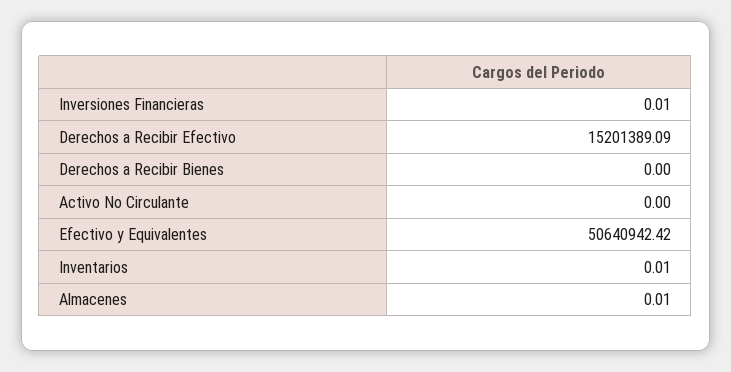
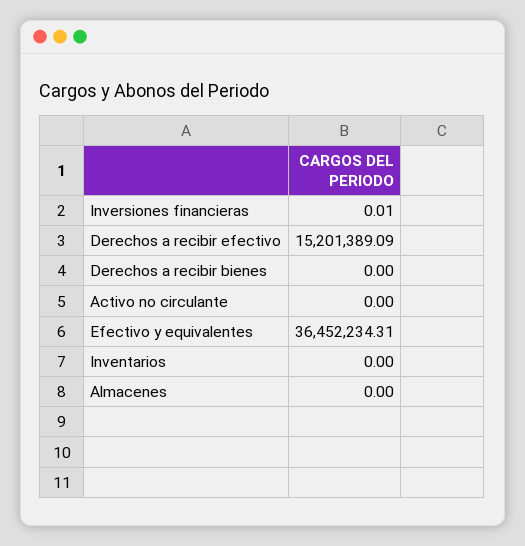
Efectivo y Equivalentes: 50640942.42 -> 36452234.31
Inventarios: 0.01 -> 0
Almacenes: 0.01 -> 0

